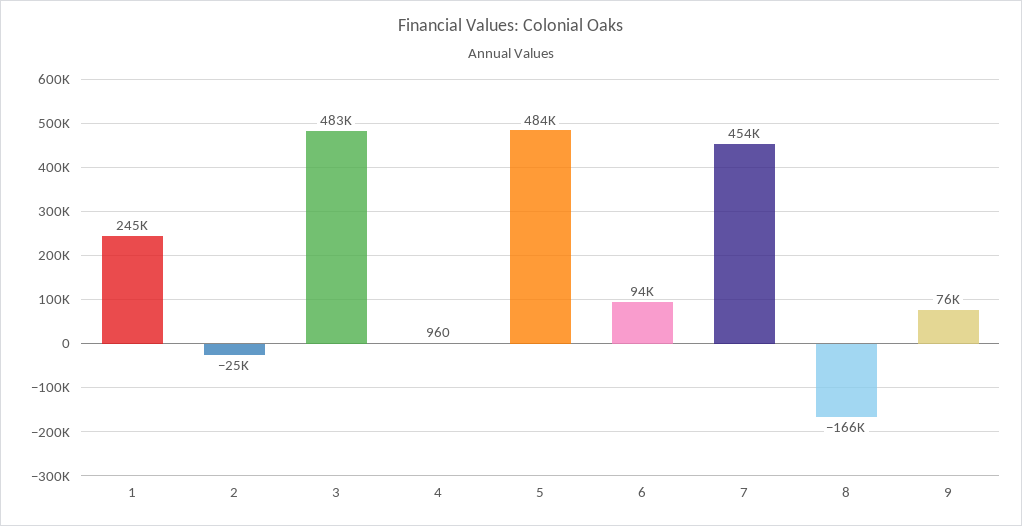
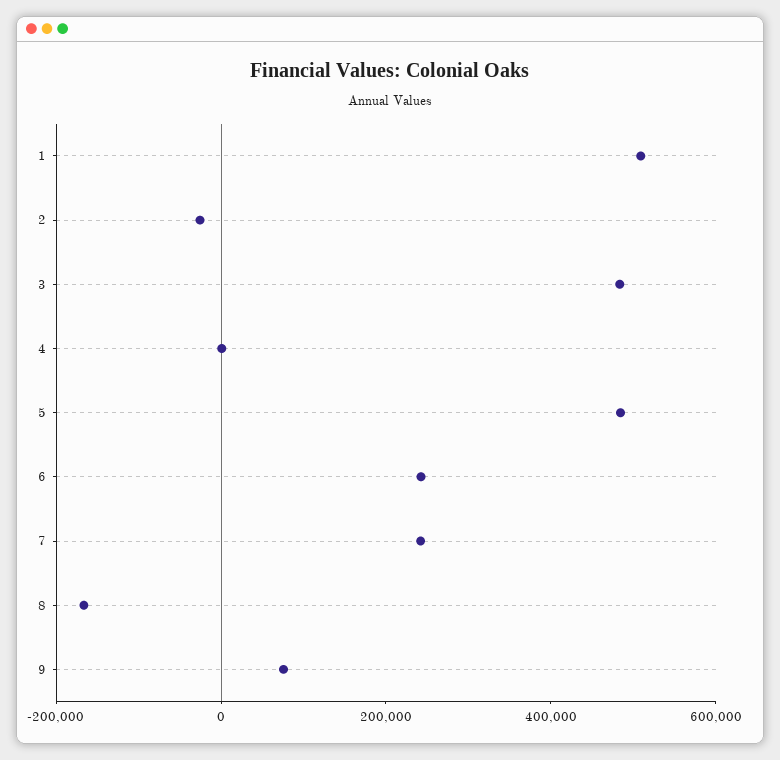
1: 245000 -> 500000
6: 94000 -> 250000
7: 454000 -> 250000

